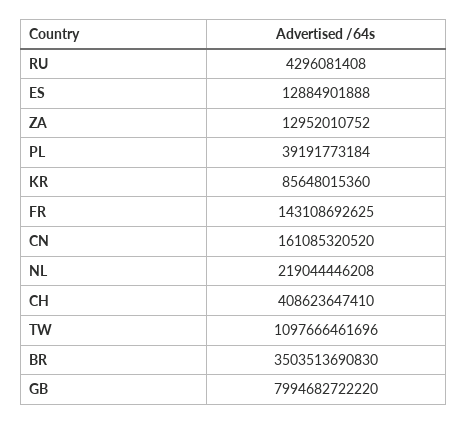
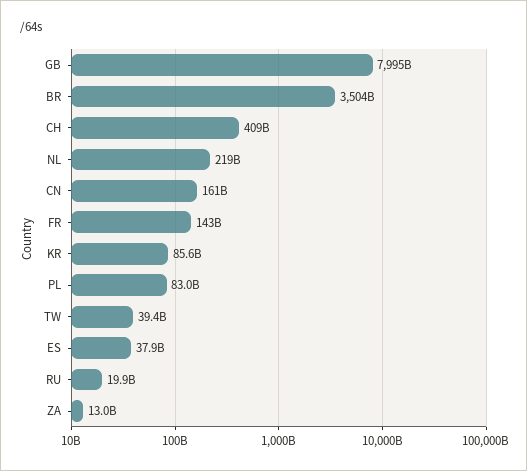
RU: 4296081408 -> 19900000000
ES: 12884901888 -> 37900000000
PL: 39191773184 -> 83000000000
TW: 1097666461696 -> 39400000000

